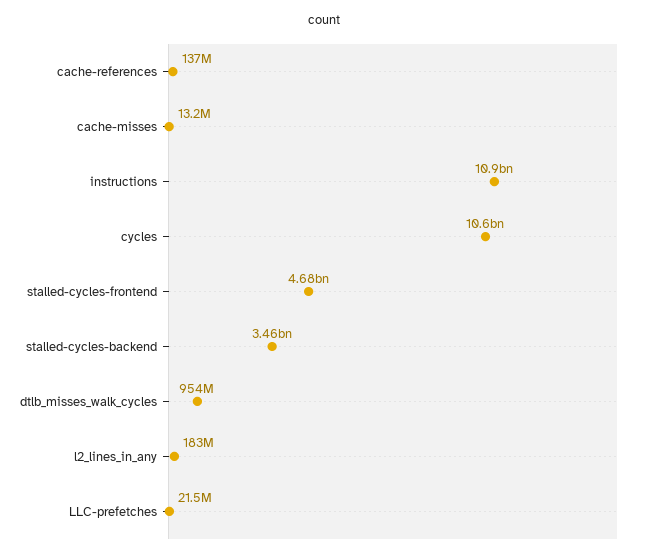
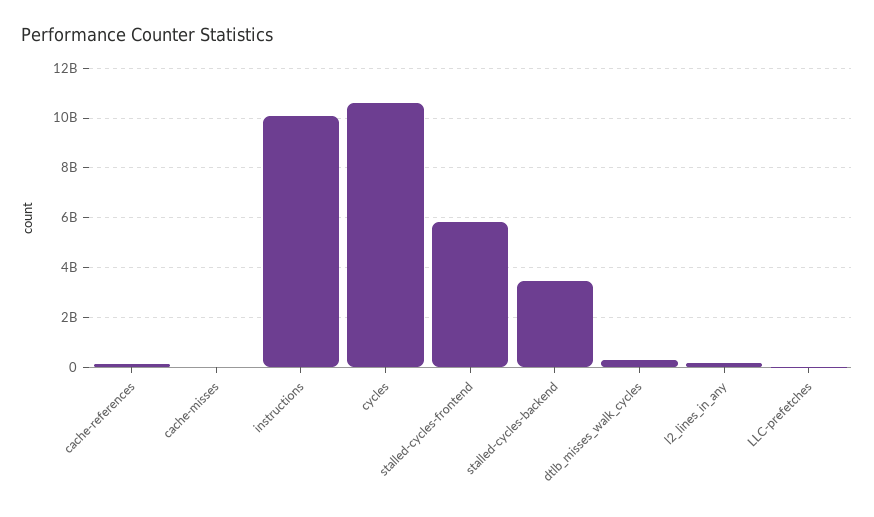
instructions: 10900000000 -> 10000000000
stalled-cycles-frontend: 4680000000 -> 5750000000
dtlb_misses_walk_cycles: 954000000 -> 250000000

